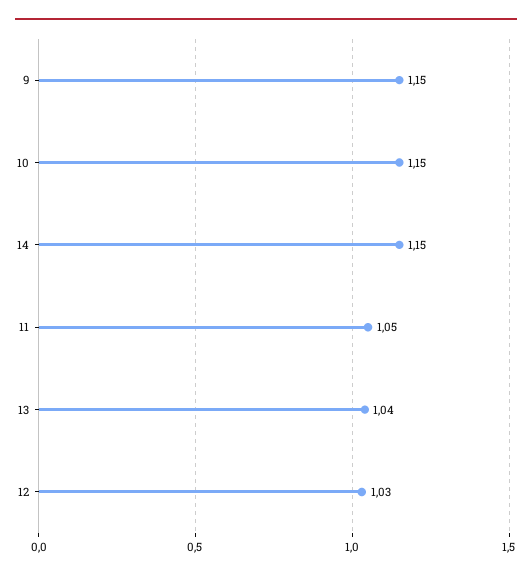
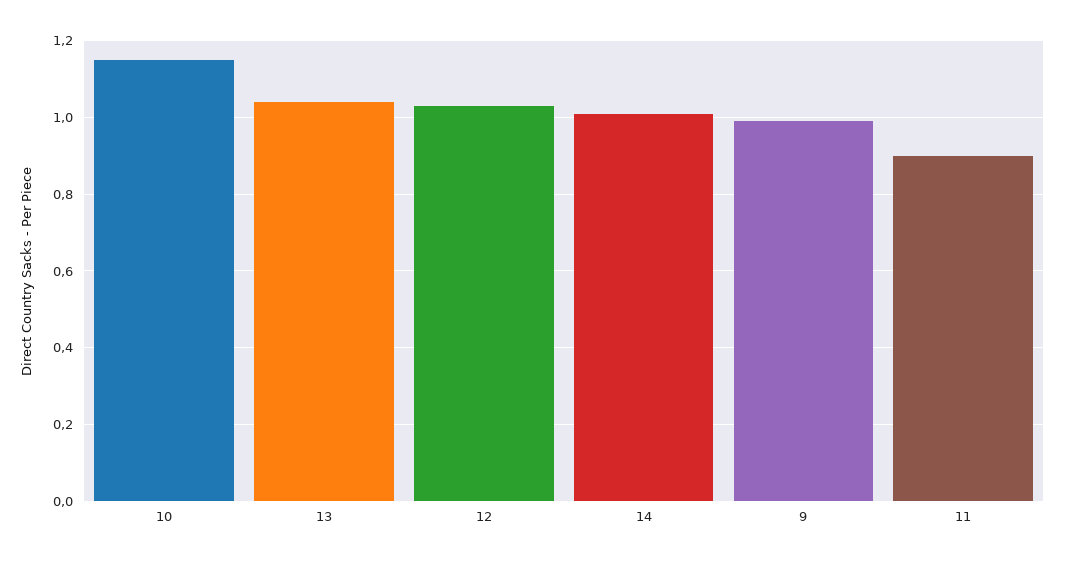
9: 1.15 -> 1
14: 1.15 -> 1
11: 1.05 -> 0.9

